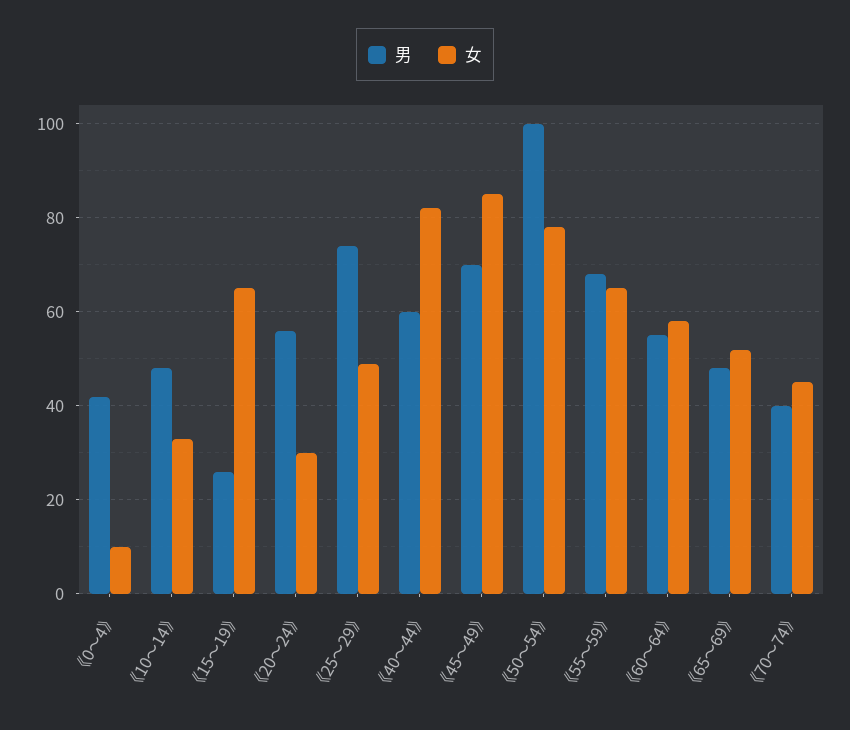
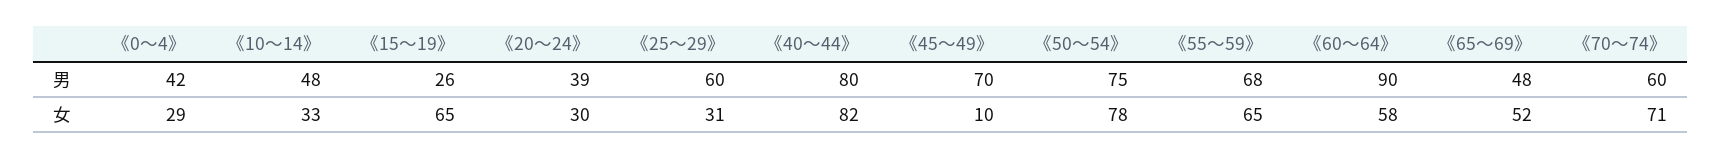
女, 《0～4》: 10 -> 29
男, 《20～24》: 55 -> 39
男, 《25～29》: 75 -> 60
女, 《25～29》: 50 -> 31
男, 《40～44》: 60 -> 80
女, 《45～49》: 85 -> 10
男, 《50～54》: 100 -> 75
男, 《60～64》: 55 -> 90
男, 《70～74》: 40 -> 60
女, 《70～74》: 45 -> 71

